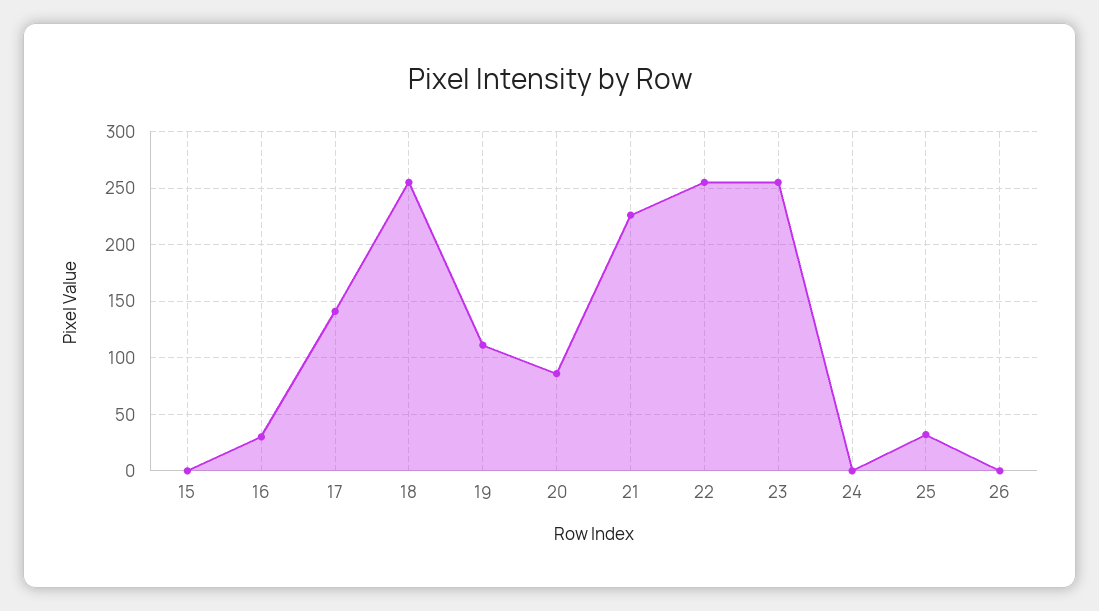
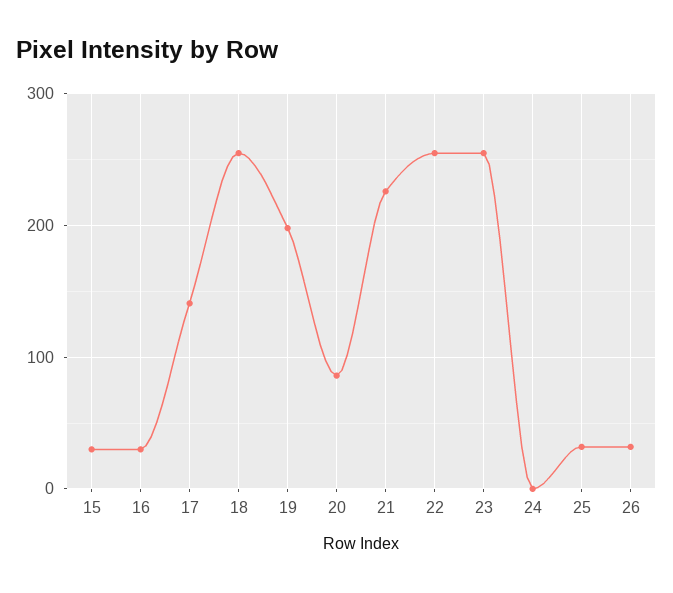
15: 0 -> 30
19: 110 -> 200
26: 0 -> 30

